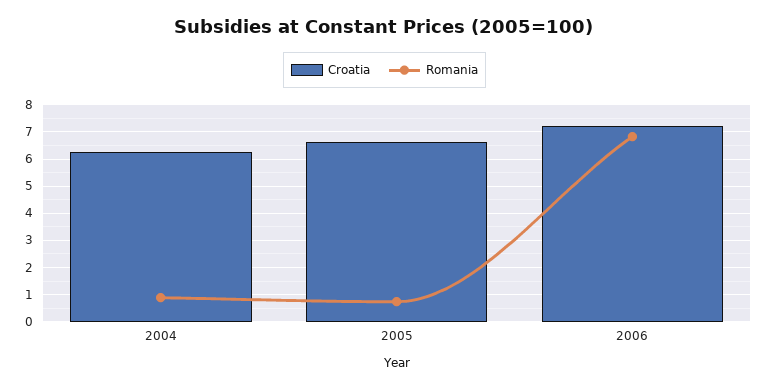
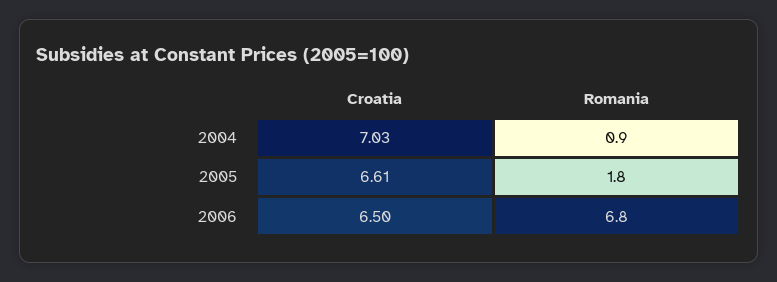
Croatia, 2004: 6.25 -> 7.03
Romania, 2005: 0.75 -> 1.8
Croatia, 2006: 7.25 -> 6.5

